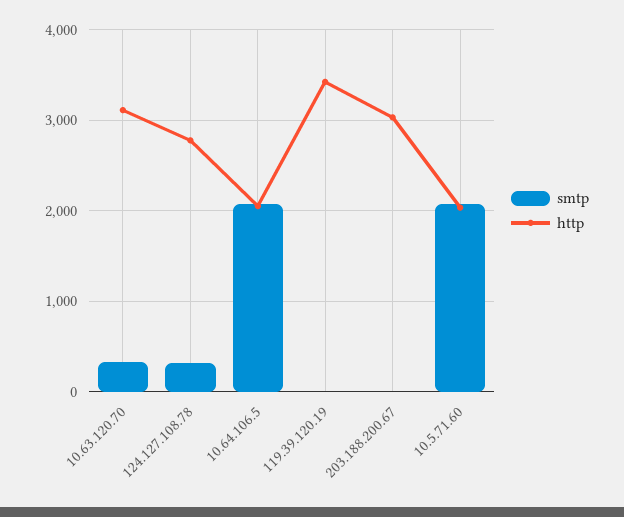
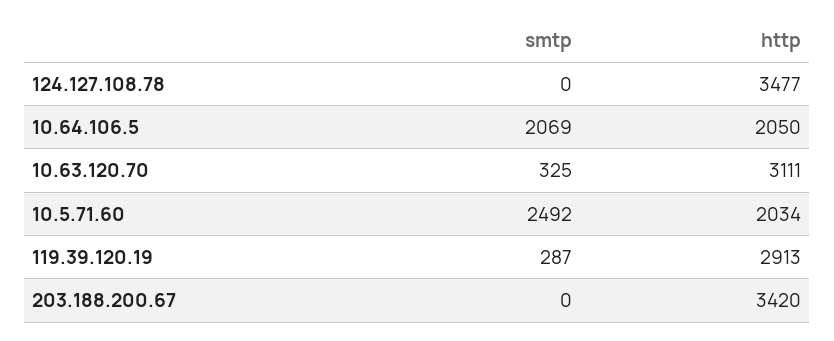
smtp, 124.127.108.78: 300 -> 0
http, 124.127.108.78: 2800 -> 3477
smtp, 119.39.120.19: 0 -> 287
http, 119.39.120.19: 3400 -> 2913
http, 203.188.200.67: 3000 -> 3420
smtp, 10.5.71.60: 2100 -> 2492

